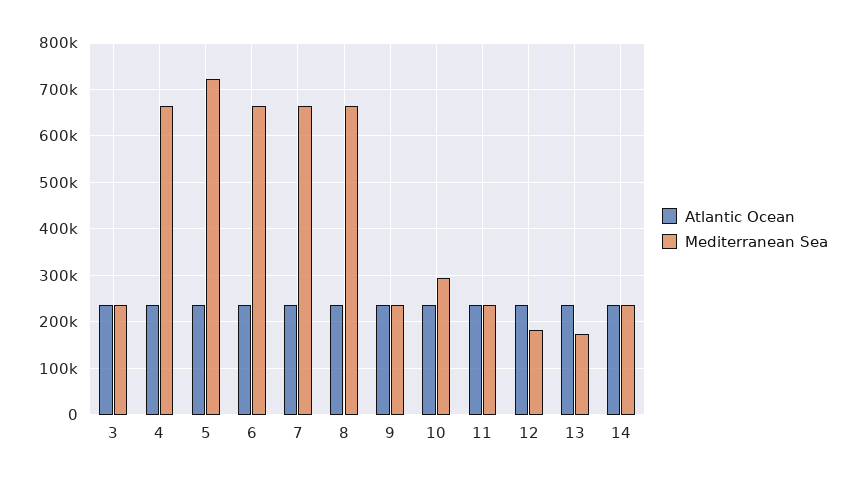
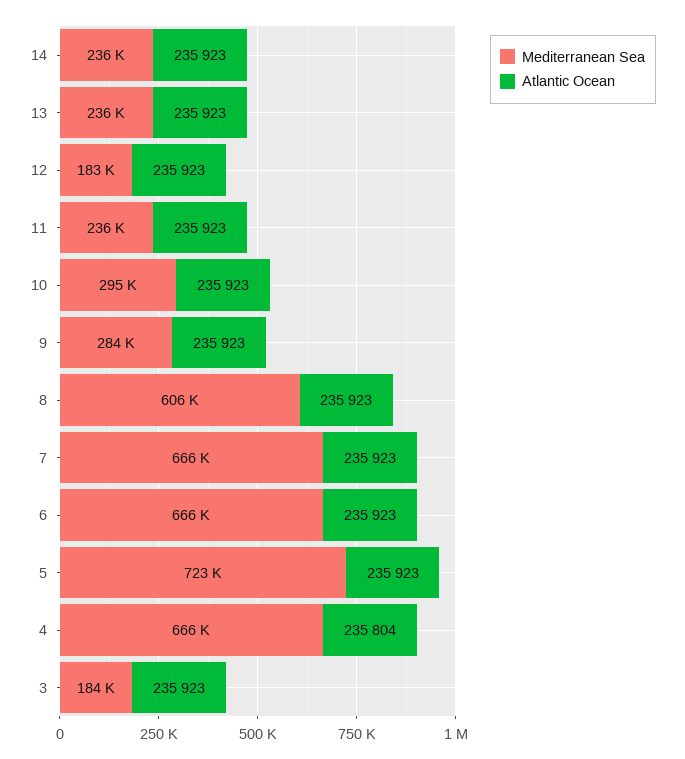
Mediterranean Sea, 3: 240000 -> 184000
Mediterranean Sea, 8: 660000 -> 606000
Mediterranean Sea, 9: 240000 -> 284000
Mediterranean Sea, 13: 180000 -> 236000

